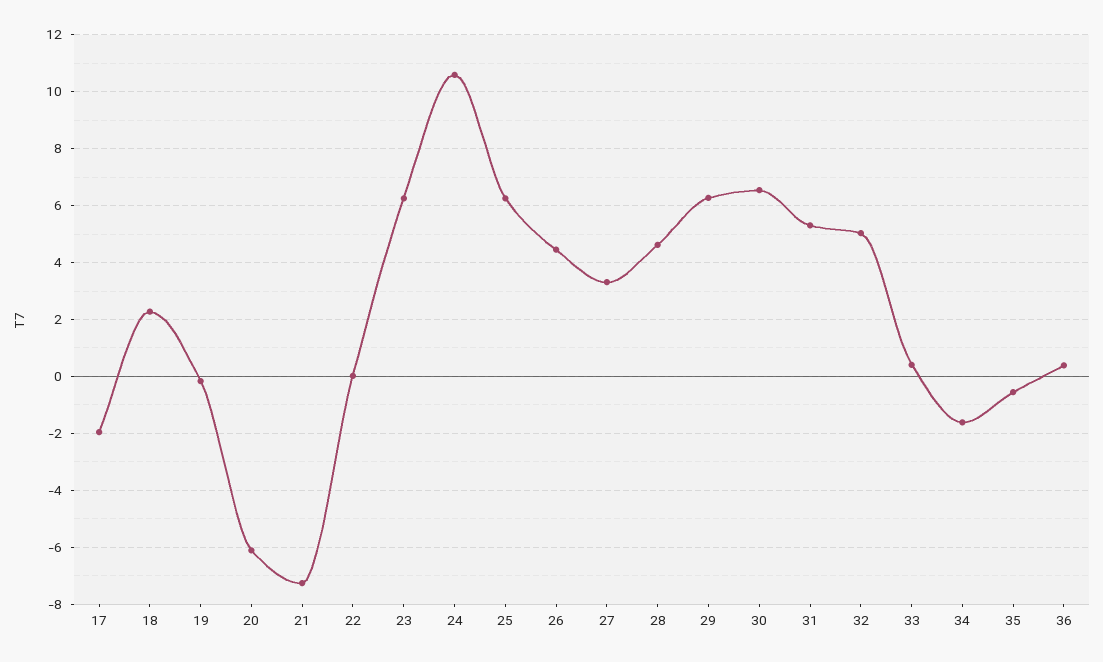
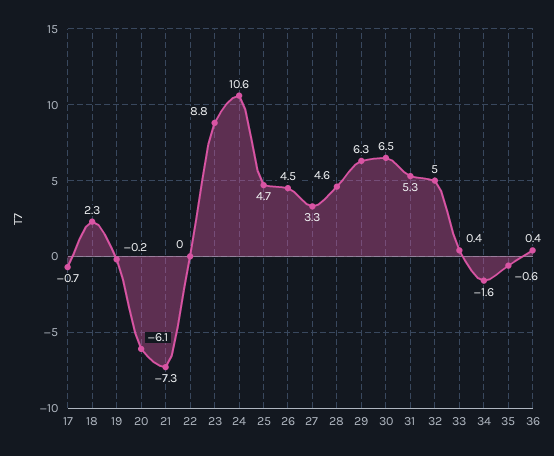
17: -2 -> -0.7
23: 6.25 -> 8.8
25: 6.25 -> 4.7

